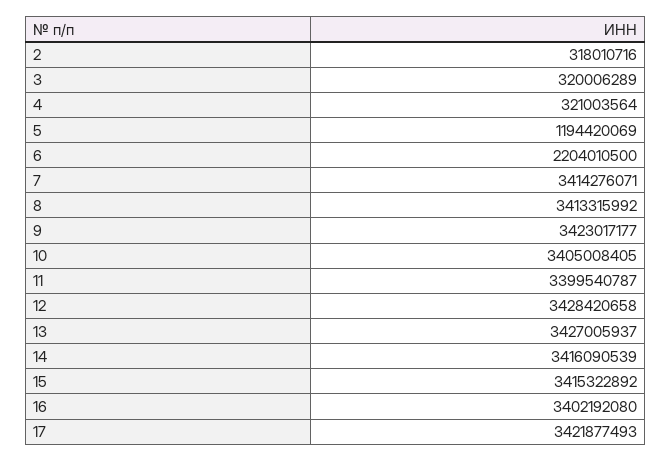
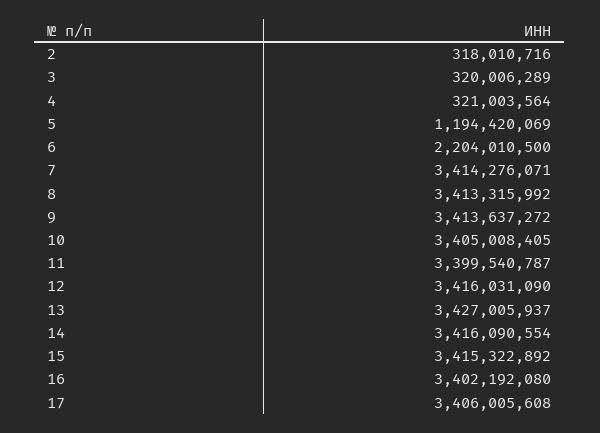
9: 3423017177 -> 3413637272
12: 3428420658 -> 3416031090
14: 3416090539 -> 3416090554
17: 3421877493 -> 3406005608

